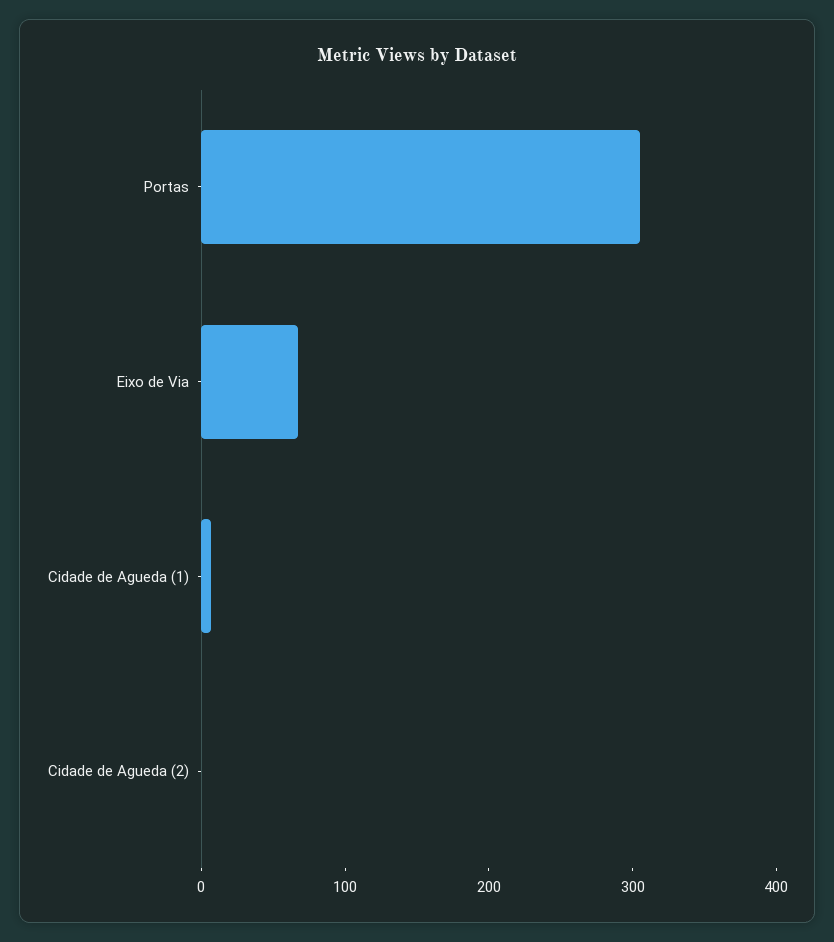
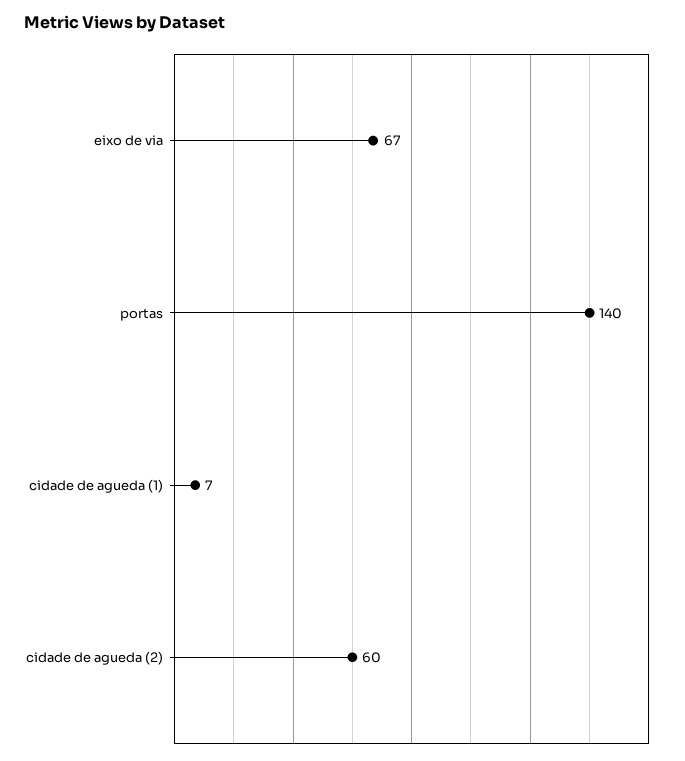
Portas: 300 -> 140
Cidade de Agueda (2): 0 -> 60

